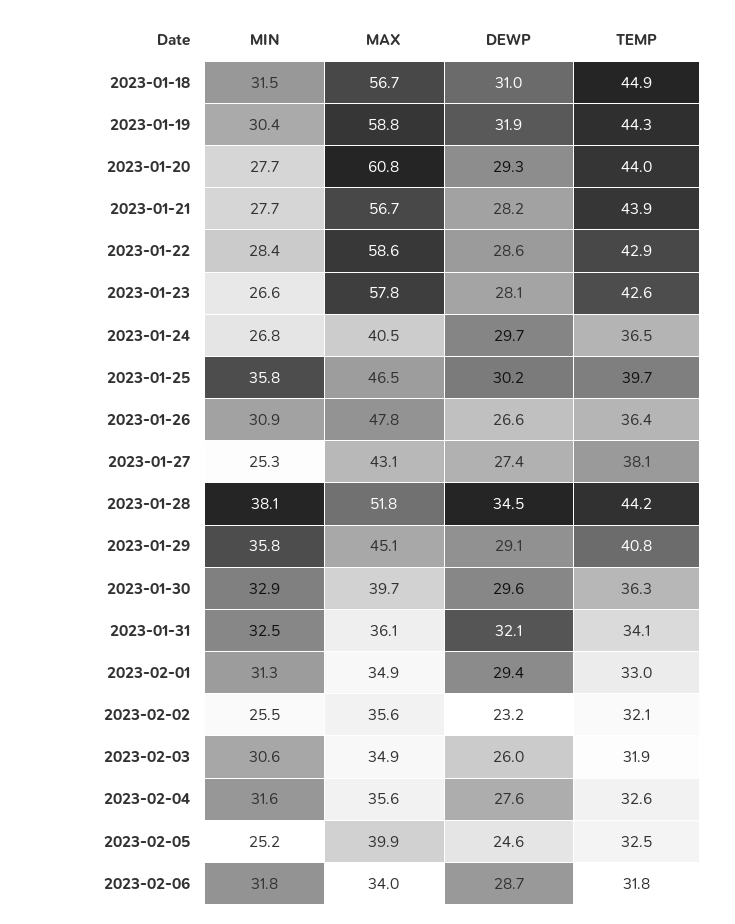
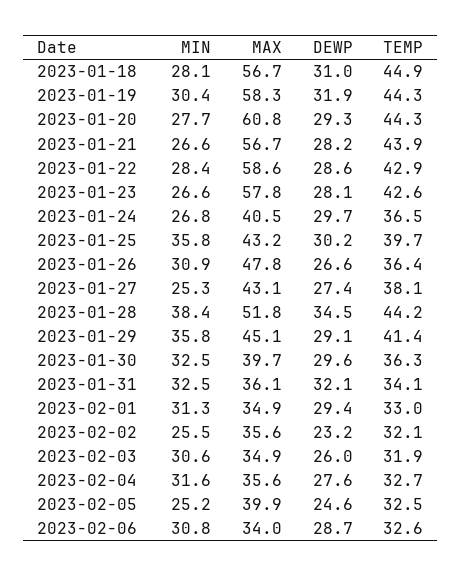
MIN, 2023-01-18: 31.5 -> 28.1
MAX, 2023-01-19: 58.8 -> 58.3
TEMP, 2023-01-20: 44 -> 44.3
MIN, 2023-01-21: 27.7 -> 26.6
MAX, 2023-01-25: 46.5 -> 43.2
MIN, 2023-01-28: 38.1 -> 38.4
TEMP, 2023-01-29: 40.8 -> 41.4
MIN, 2023-01-30: 32.9 -> 32.5
TEMP, 2023-02-04: 32.6 -> 32.7
MIN, 2023-02-06: 31.8 -> 30.8
TEMP, 2023-02-06: 31.8 -> 32.6

